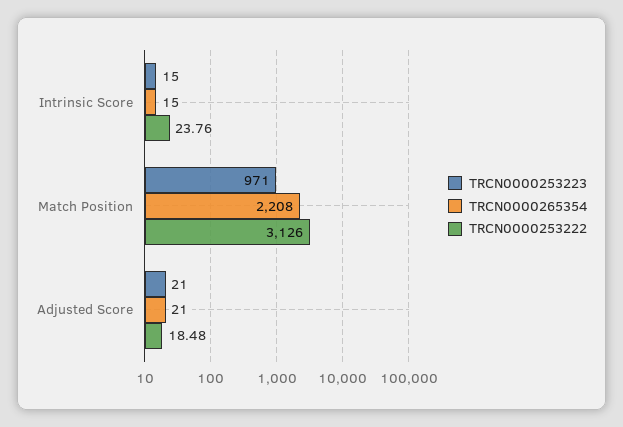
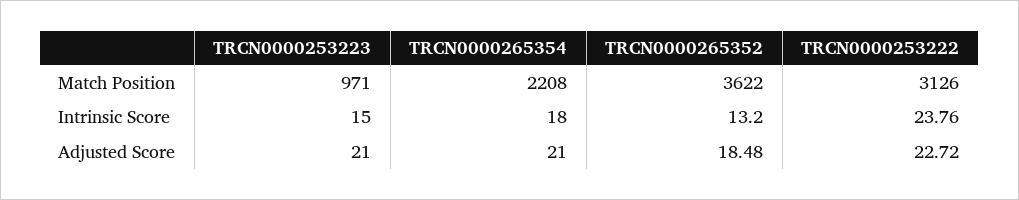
TRCN0000265354, Intrinsic Score: 15 -> 18
TRCN0000253222, Adjusted Score: 18.48 -> 22.72
TRCN0000265352, Match Position: none -> 3622
TRCN0000265352, Intrinsic Score: none -> 13.2
TRCN0000265352, Adjusted Score: none -> 18.48

